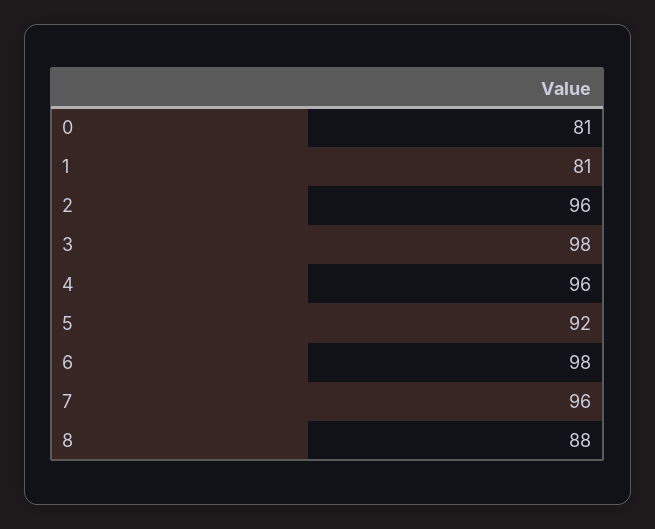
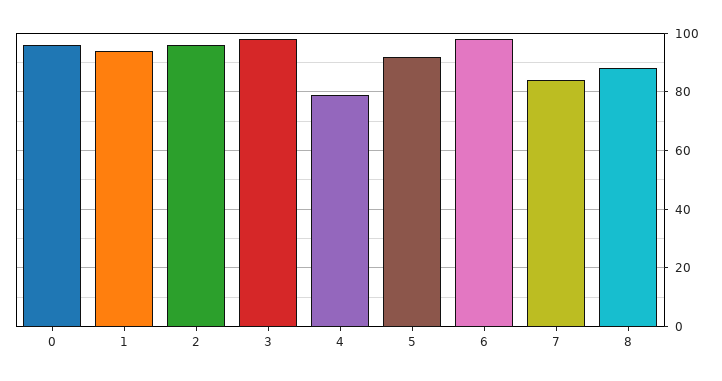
0: 81 -> 95
1: 81 -> 95
4: 96 -> 80
7: 96 -> 85

